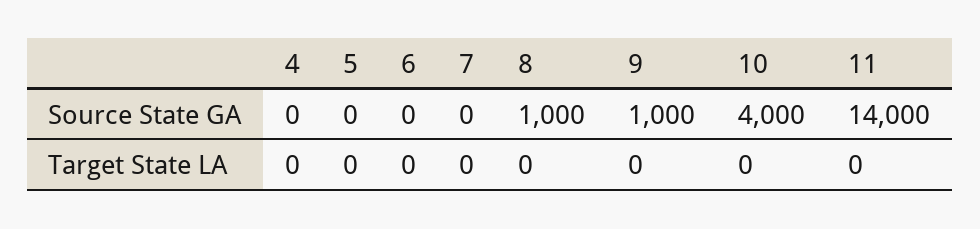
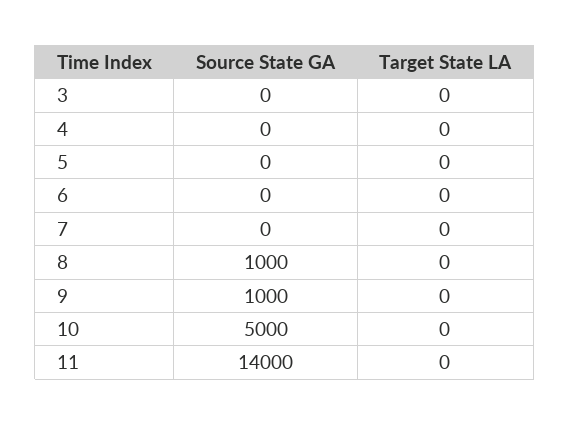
10, Source State GA: 4000 -> 5000
3, Source State GA: none -> 0
3, Target State LA: none -> 0

